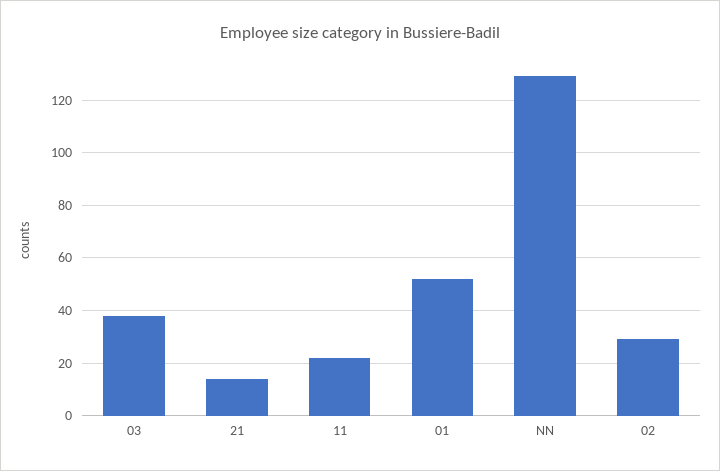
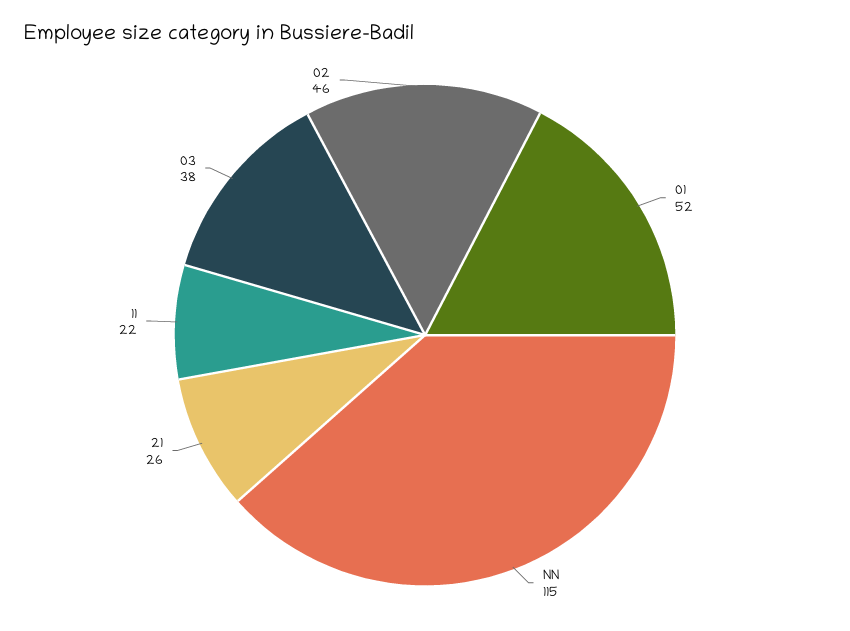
21: 15 -> 26
NN: 130 -> 115
02: 30 -> 46

